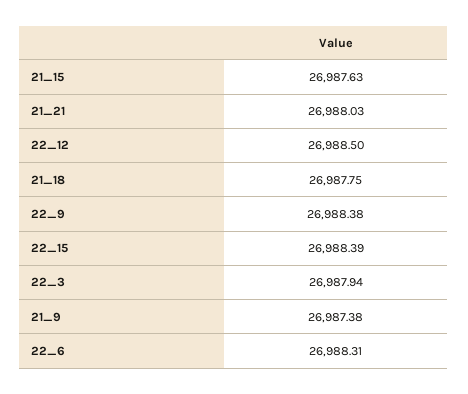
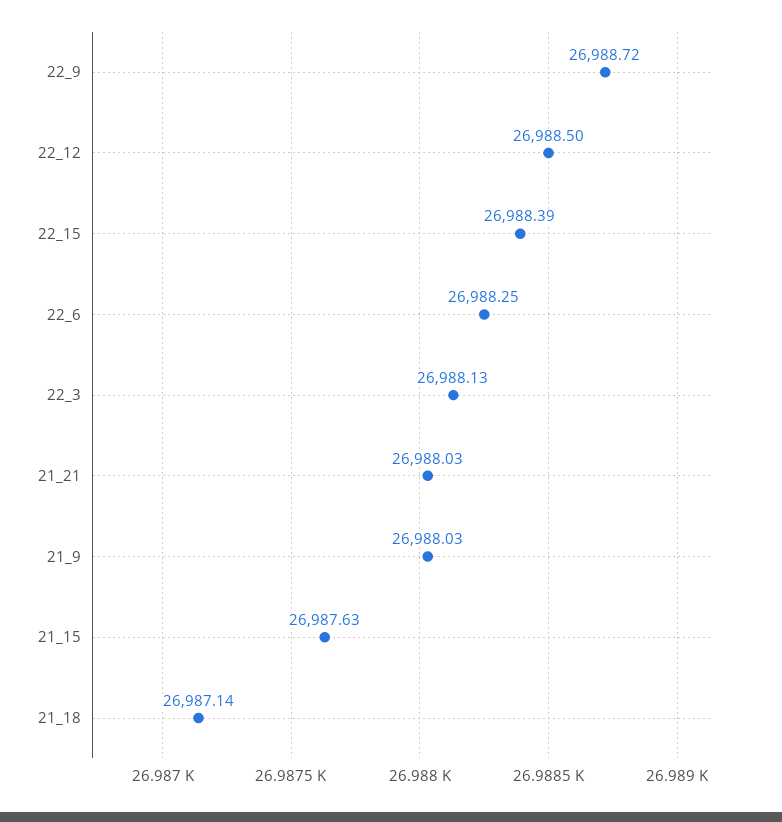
21_18: 26987.75 -> 26987.14
22_9: 26988.38 -> 26988.72
22_3: 26987.94 -> 26988.13
21_9: 26987.38 -> 26988.03
22_6: 26988.31 -> 26988.25

